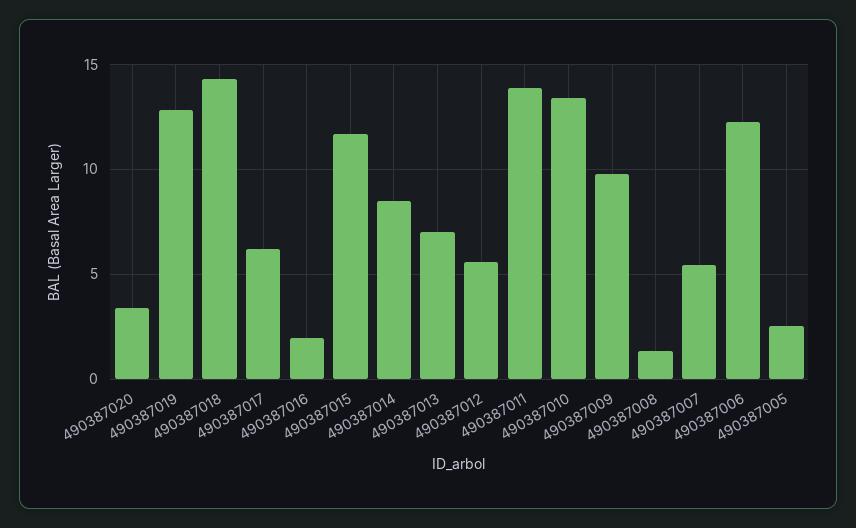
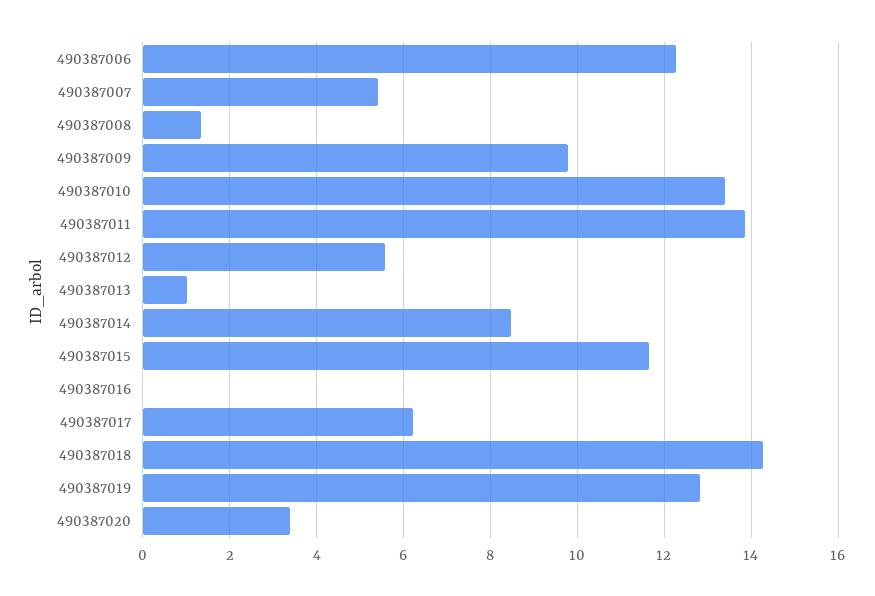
490387016: 2 -> 0
490387013: 7 -> 1
490387005: 2.5 -> none

